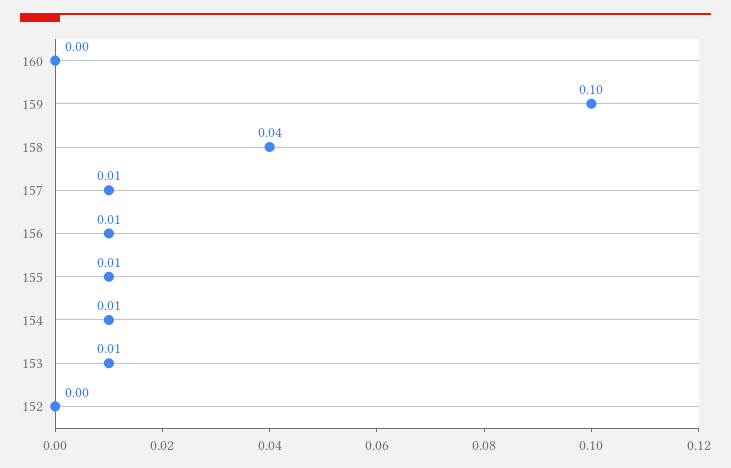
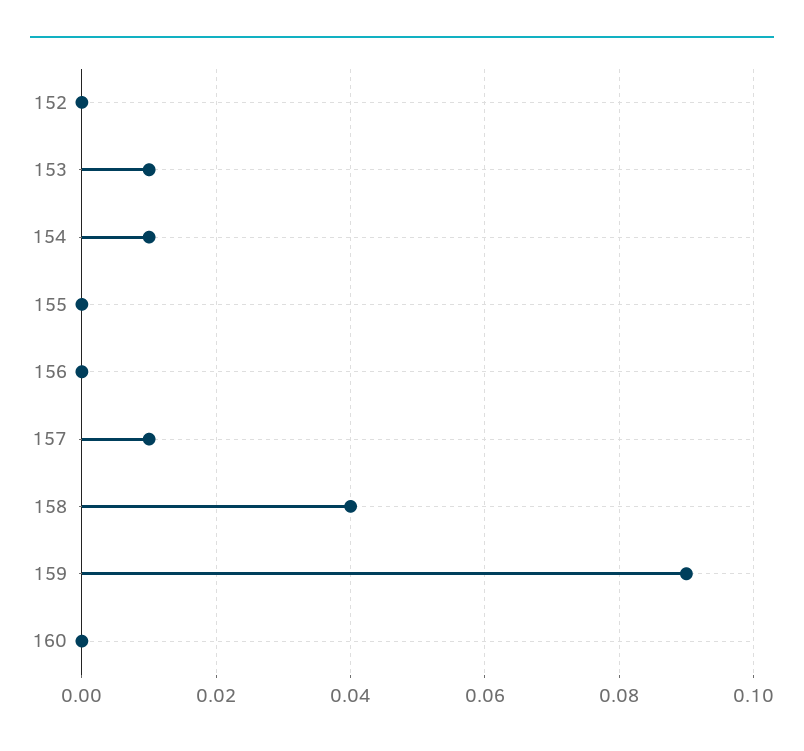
159: 0.1 -> 0.09
156: 0.01 -> 0
155: 0.01 -> 0

